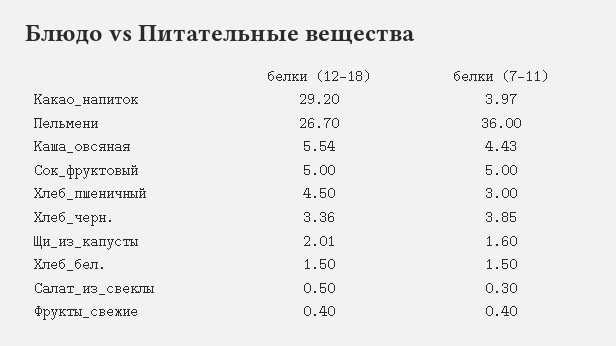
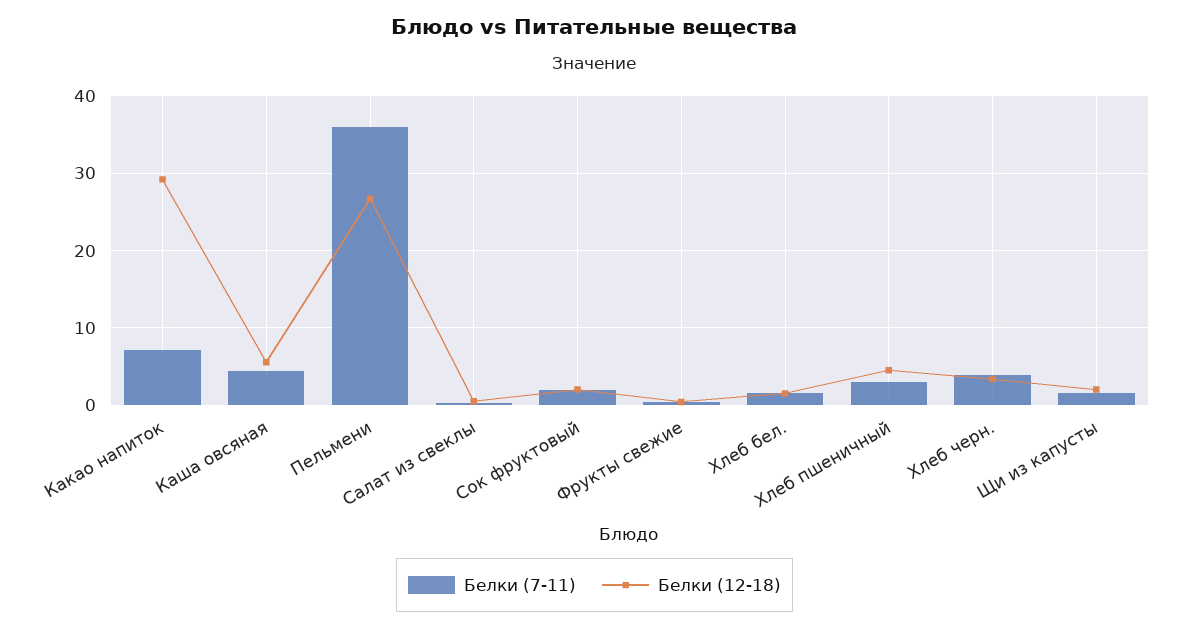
белки (7-11), Какао_напиток: 3.97 -> 7
белки (12-18), Сок_фруктовый: 5 -> 2
белки (7-11), Сок_фруктовый: 5 -> 2

